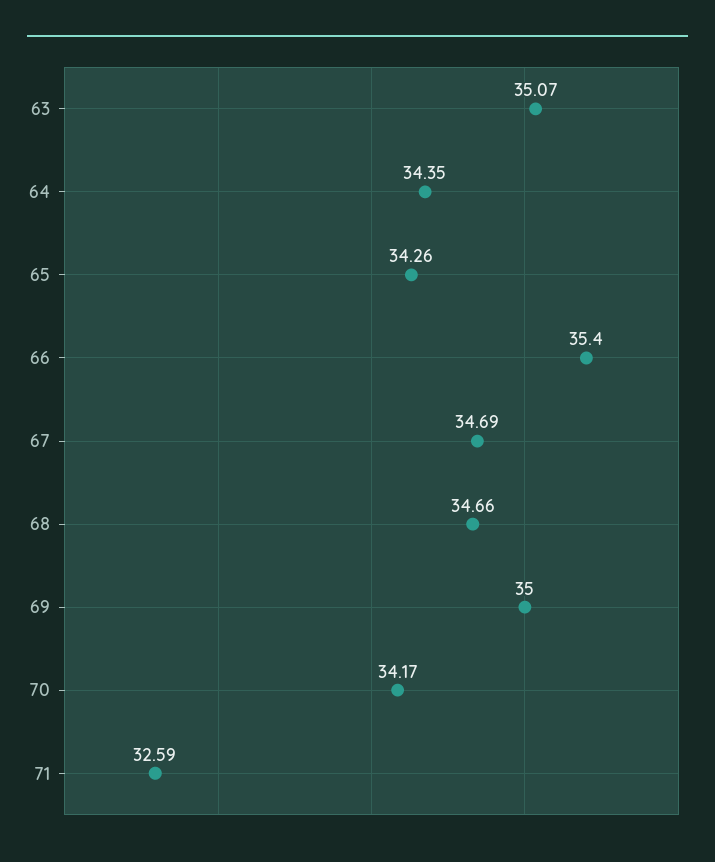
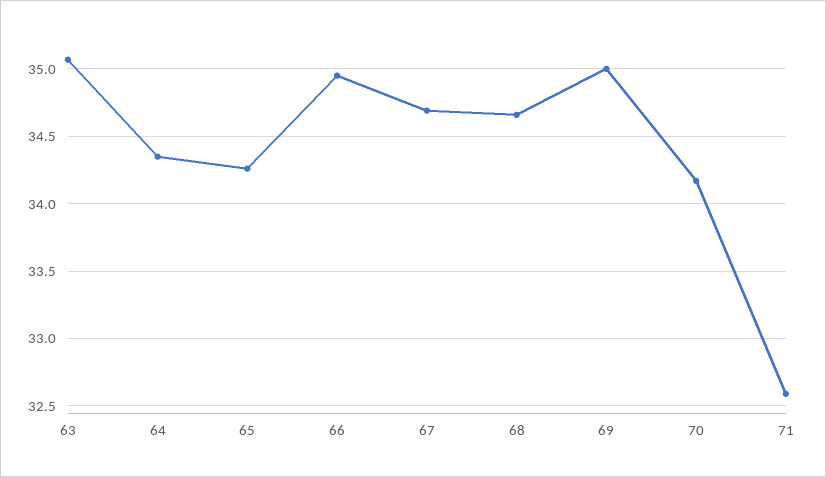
66: 35.4 -> 34.95

